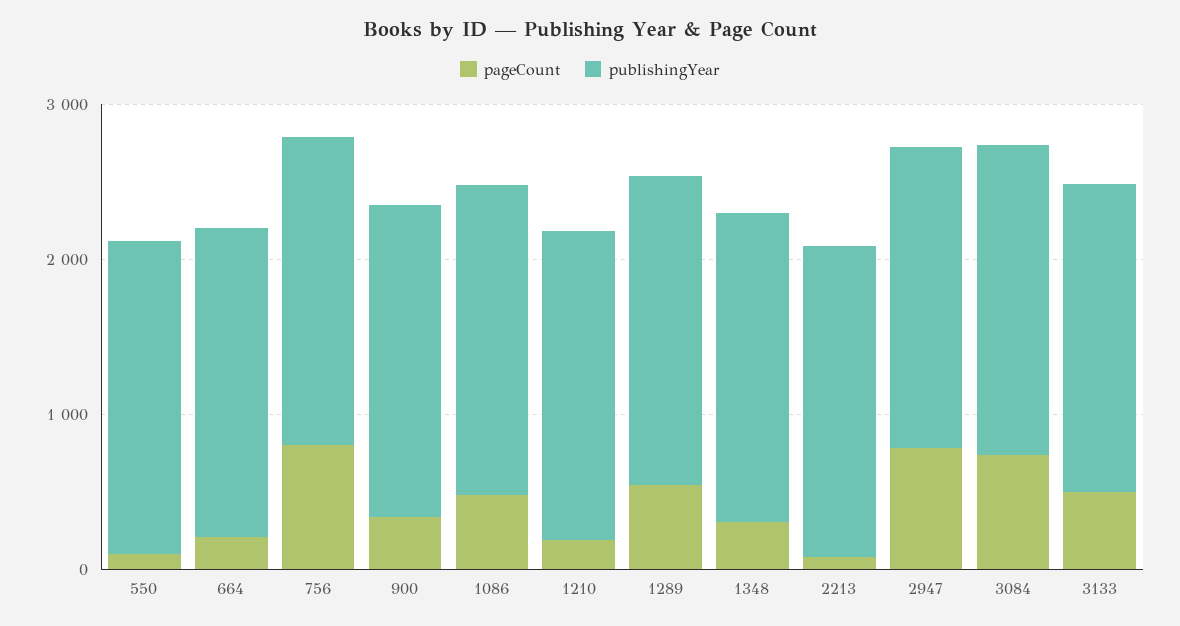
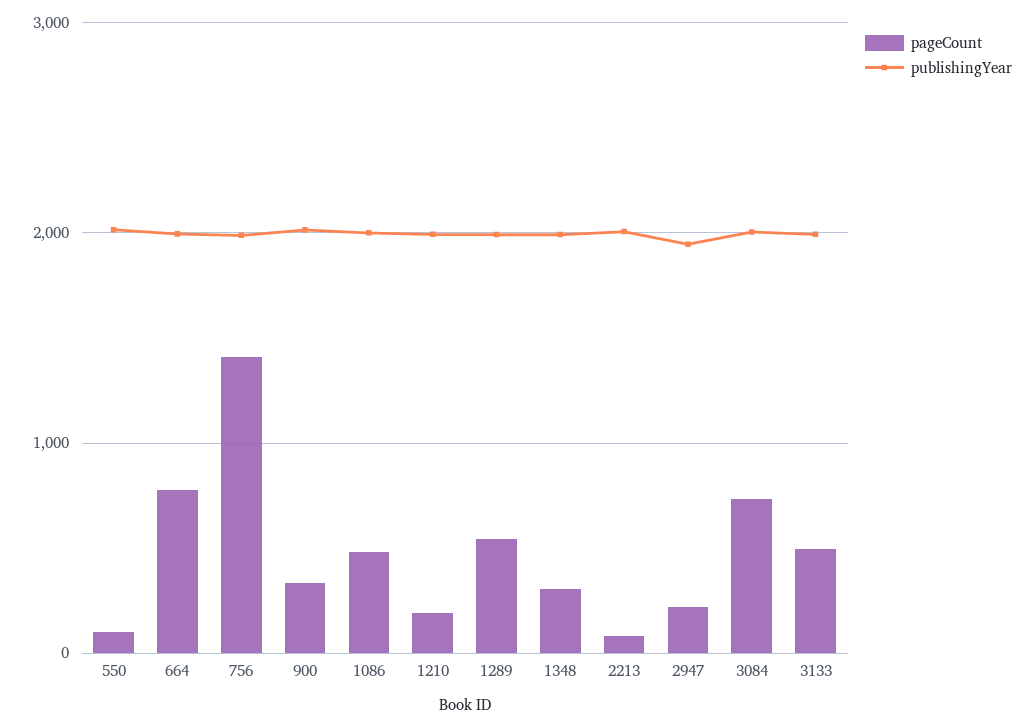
pageCount, 664: 200 -> 800
pageCount, 756: 800 -> 1400
pageCount, 2947: 800 -> 200

